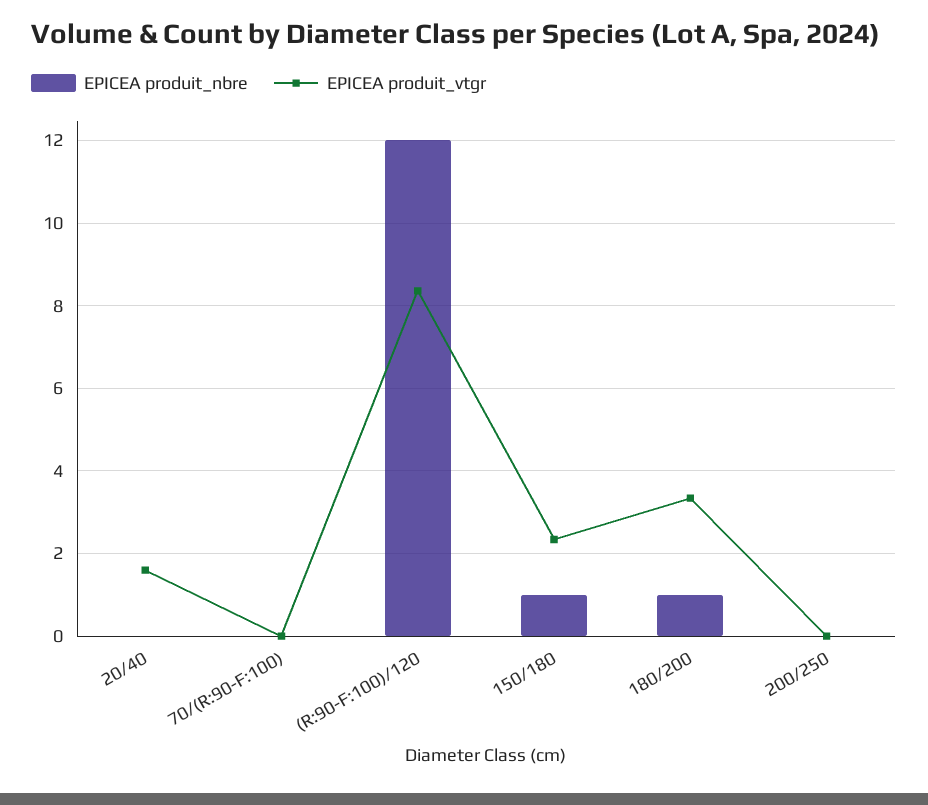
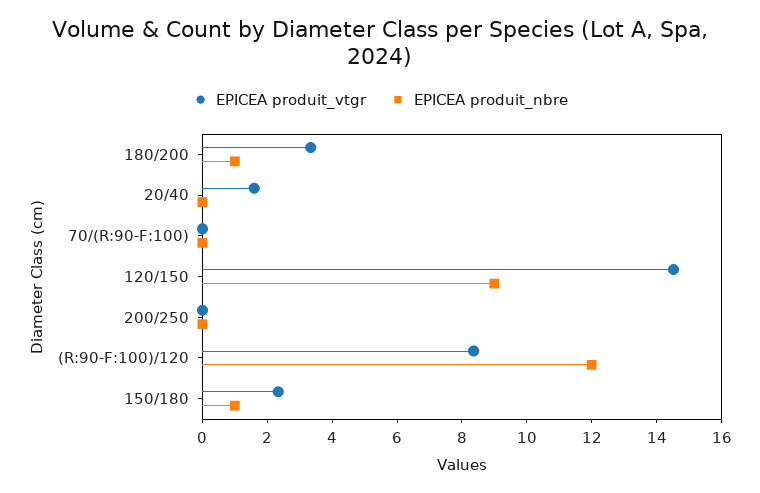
EPICEA produit_vtgr, 120/150: none -> 14.5
EPICEA produit_nbre, 120/150: none -> 9

